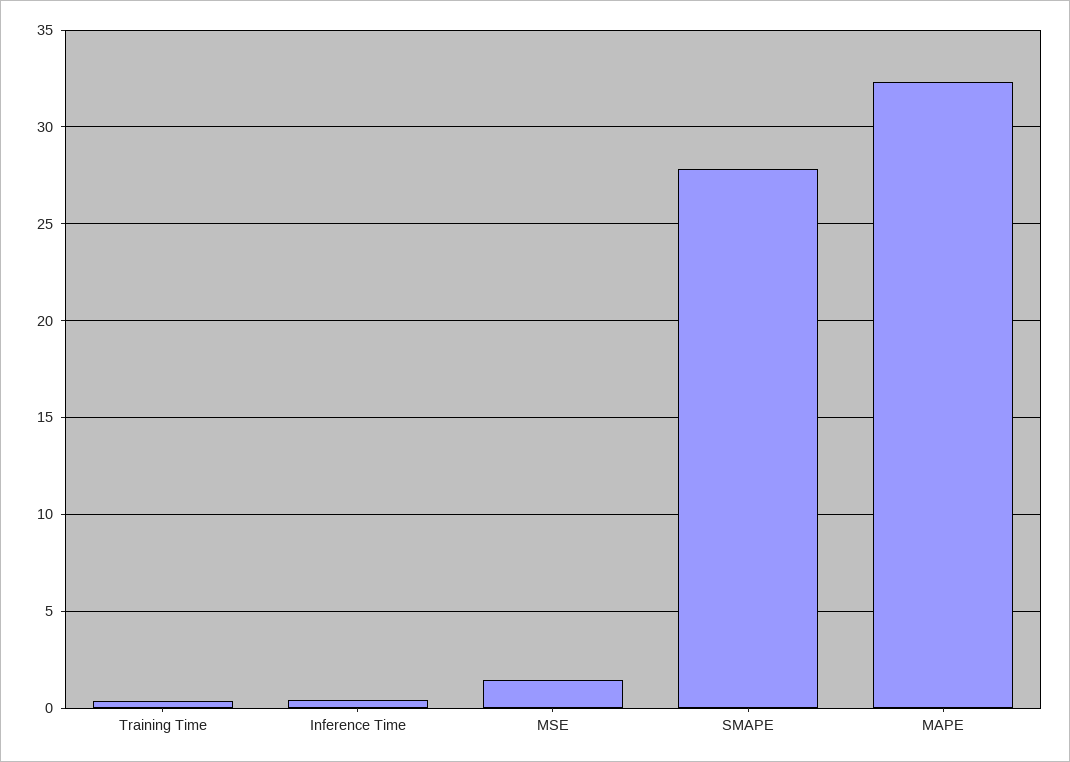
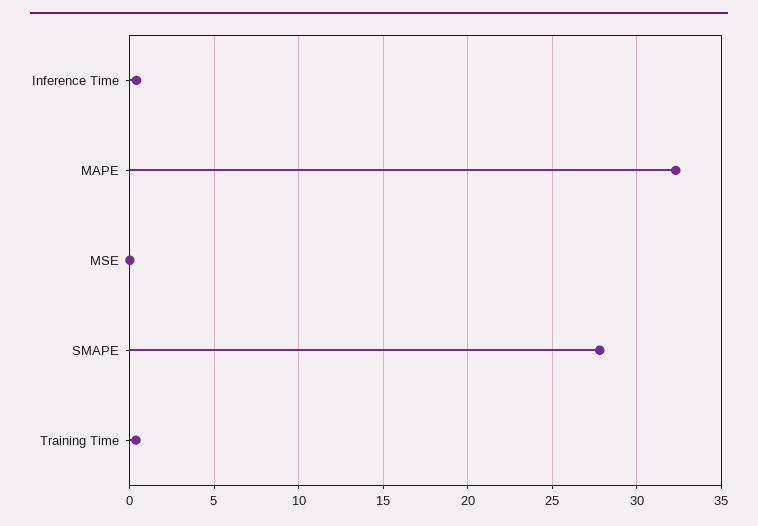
MSE: 1.5 -> 0

